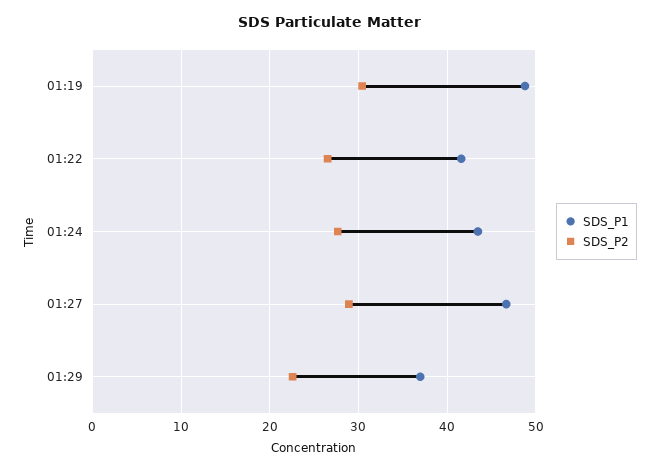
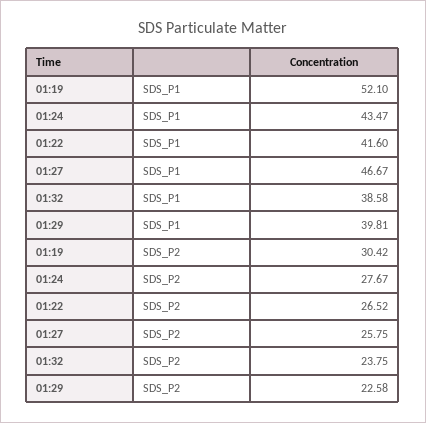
SDS_P1, 01:19: 49 -> 52.1
SDS_P2, 01:27: 29 -> 25.75
SDS_P1, 01:29: 37 -> 39.81
SDS_P1, 01:32: none -> 38.58
SDS_P2, 01:32: none -> 23.75

